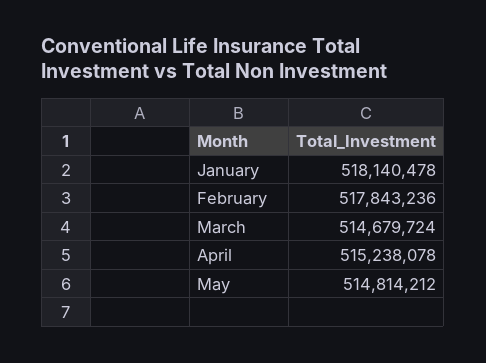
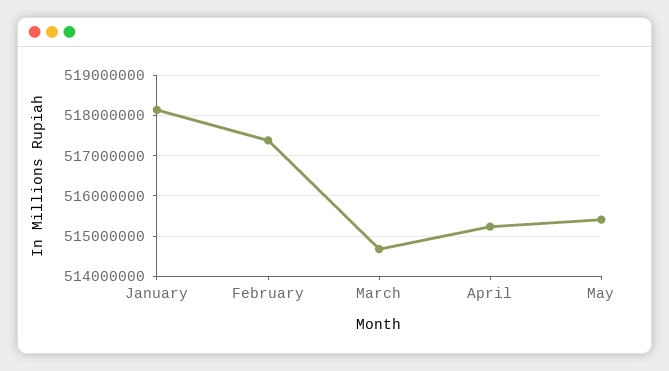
February: 517843236 -> 517400000
May: 514814212 -> 515400000

